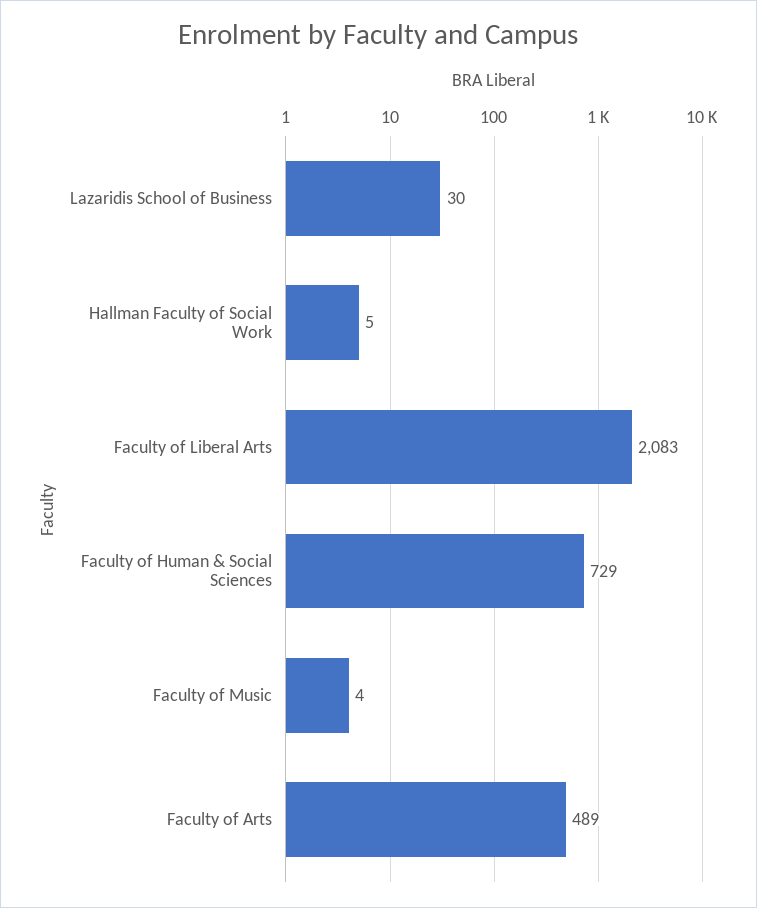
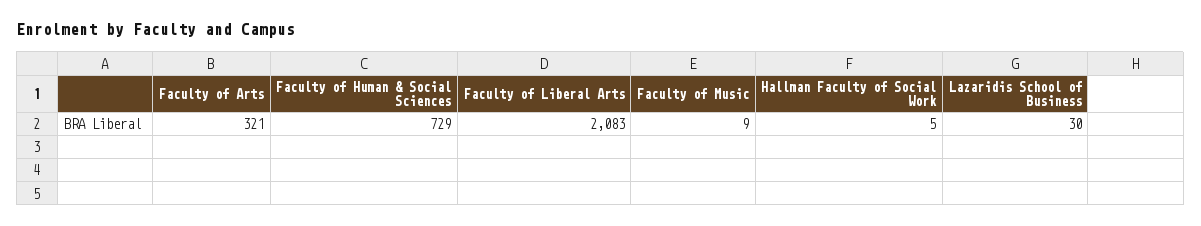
Faculty of Music: 4 -> 9
Faculty of Arts: 489 -> 321

